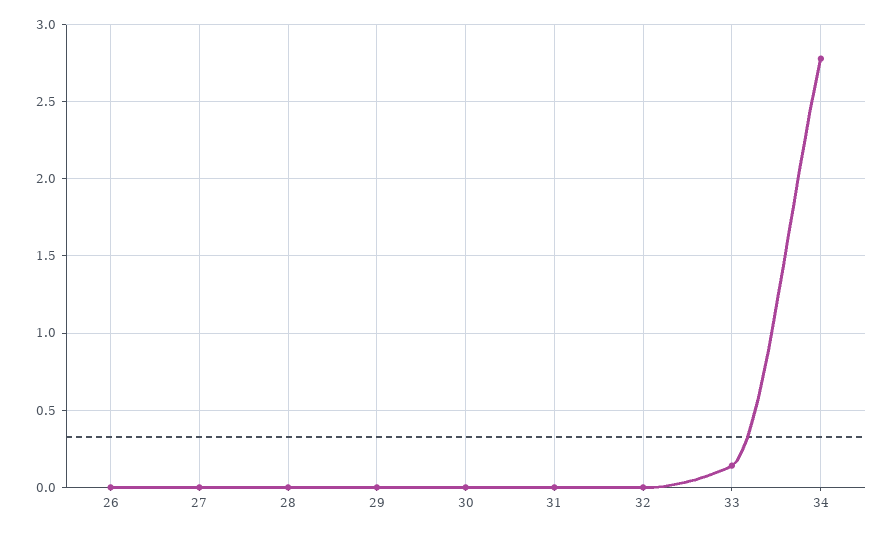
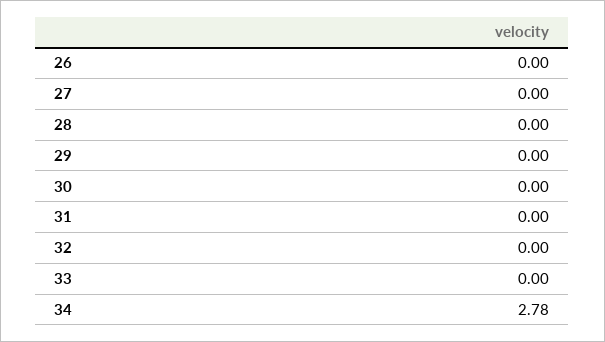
33: 0.15 -> 0

